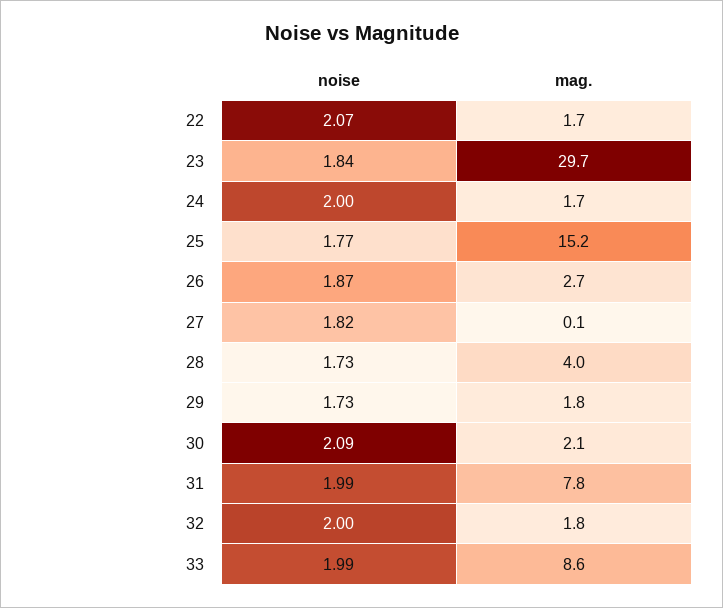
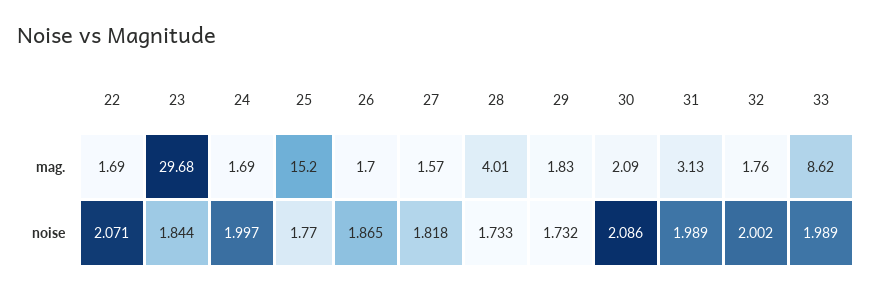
mag., 26: 2.7 -> 1.7
mag., 27: 0.1 -> 1.57
mag., 31: 7.8 -> 3.13

